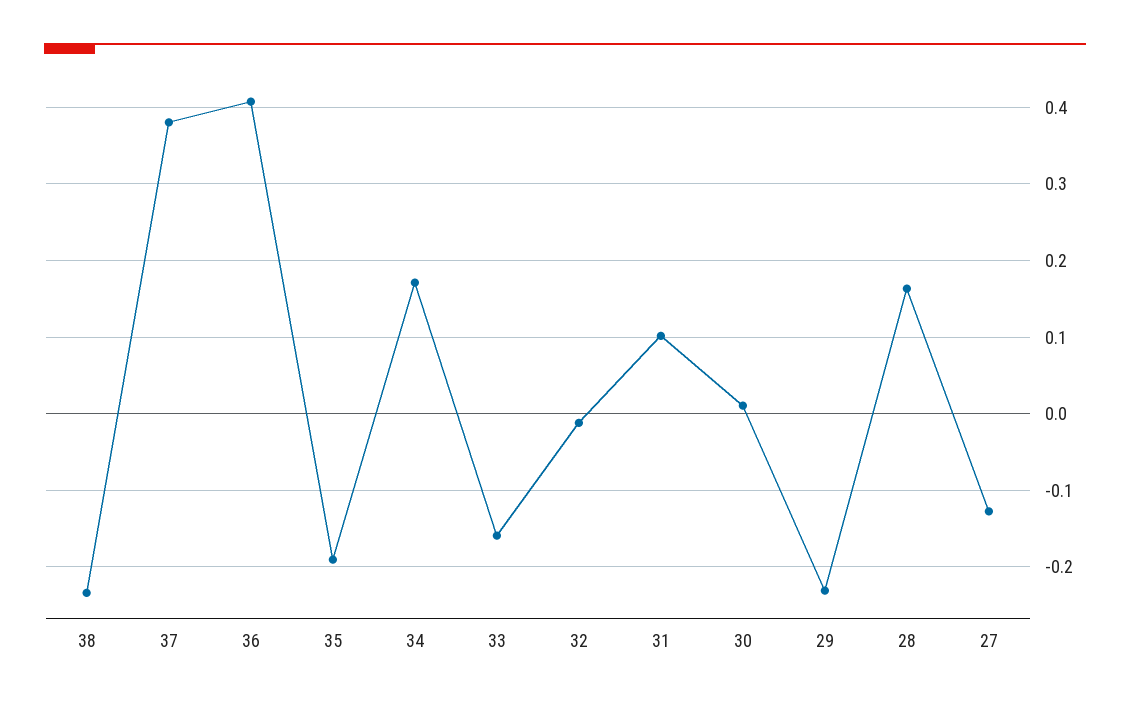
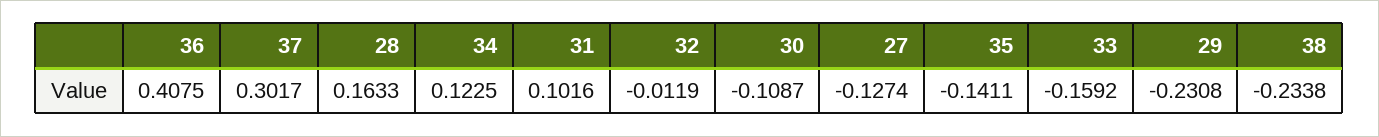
37: 0.38 -> 0.3017
35: -0.19 -> -0.1411
34: 0.17 -> 0.1225
30: 0.01 -> -0.1087

